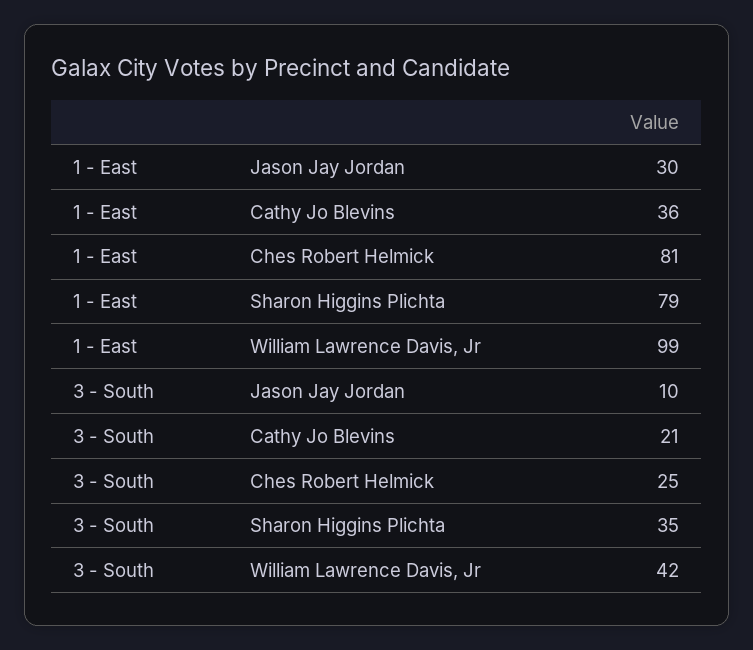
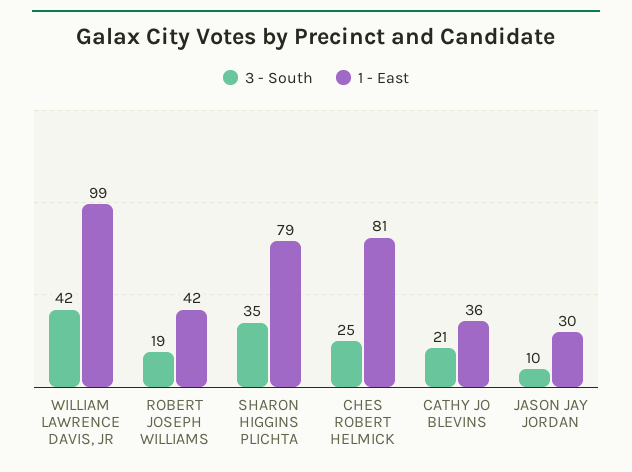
3 - South, ROBERT JOSEPH WILLIAMS: none -> 19
1 - East, ROBERT JOSEPH WILLIAMS: none -> 42

